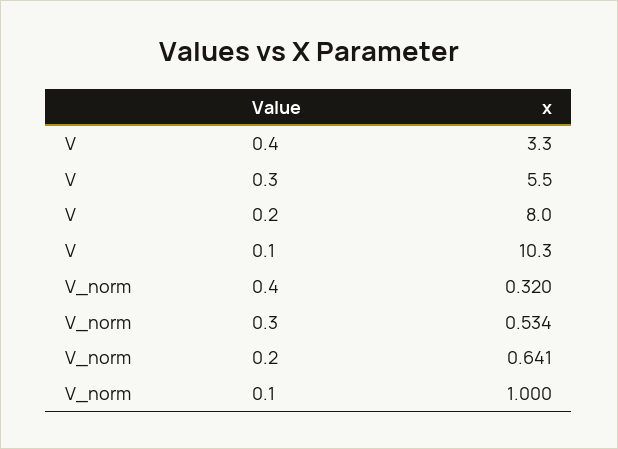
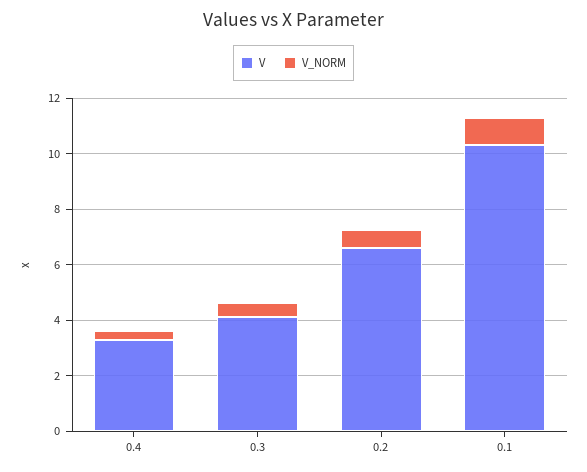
V, 0.3: 5.5 -> 4
V, 0.2: 8 -> 6.5

